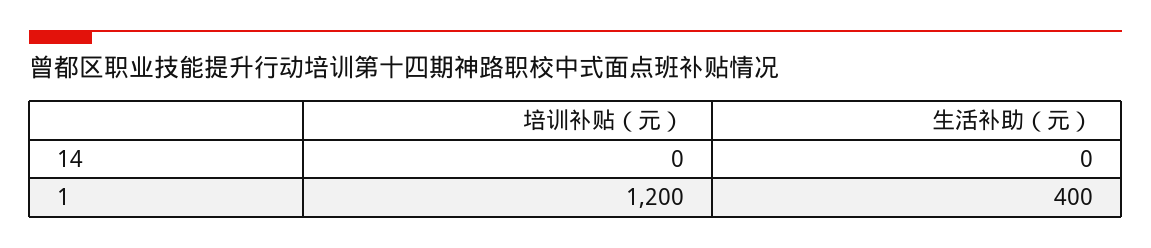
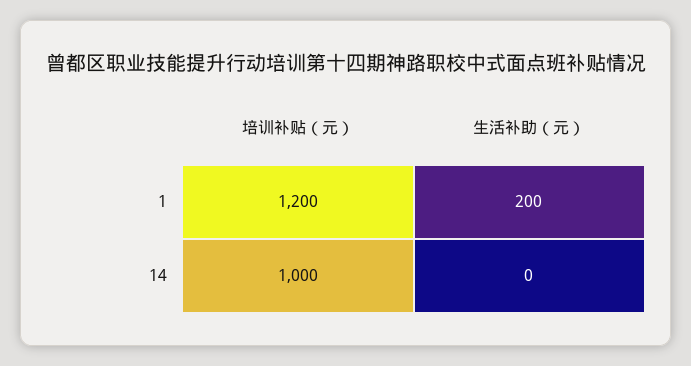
培训补贴（元）, 14: 0 -> 1000
生活补助（元）, 1: 400 -> 200

